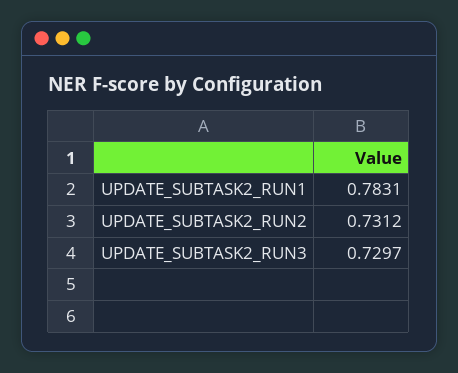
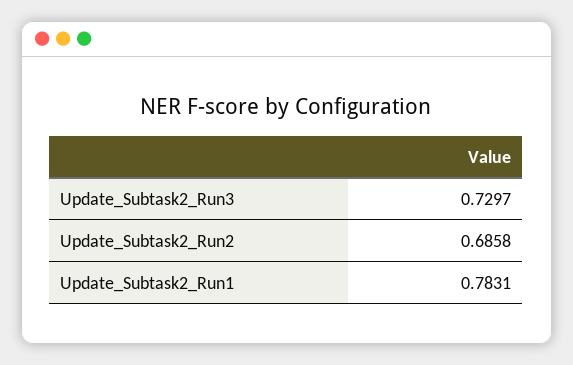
UPDATE_SUBTASK2_RUN2: 0.7312 -> 0.6858

